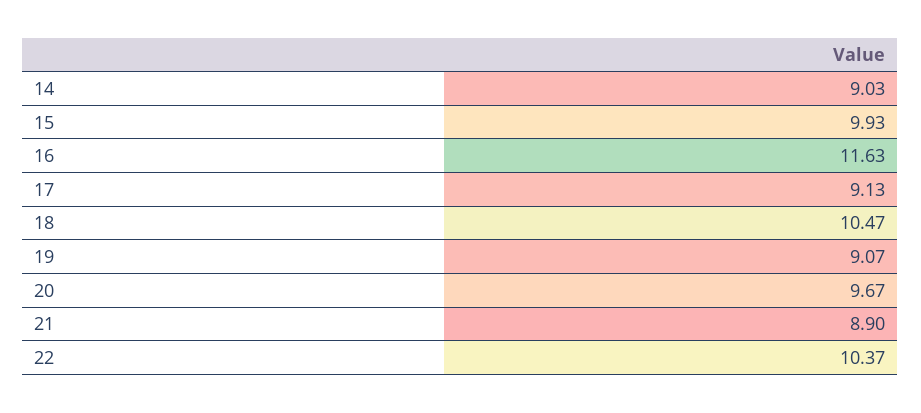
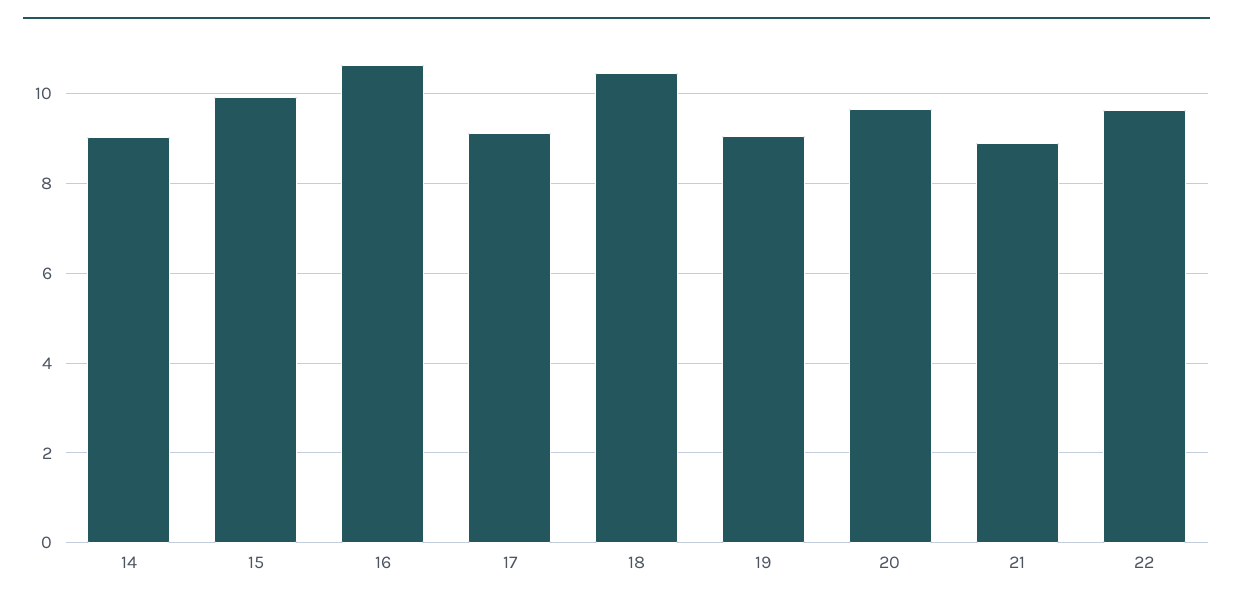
16: 11.63 -> 10.6
22: 10.37 -> 9.6

